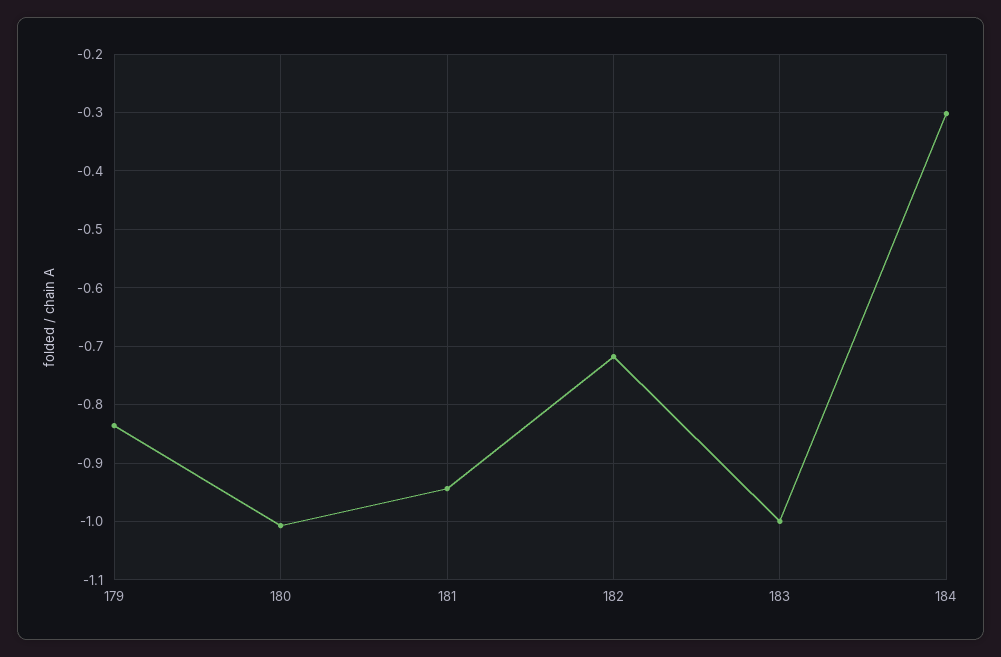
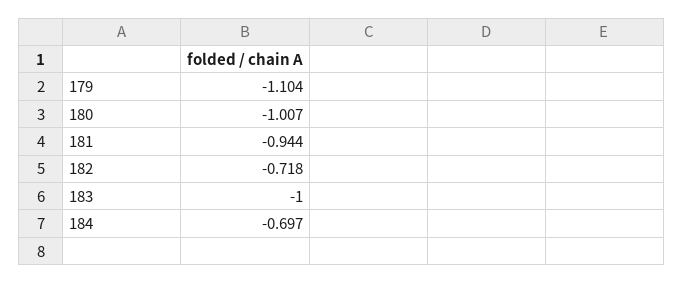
179: -0.84 -> -1.104
184: -0.3 -> -0.697

